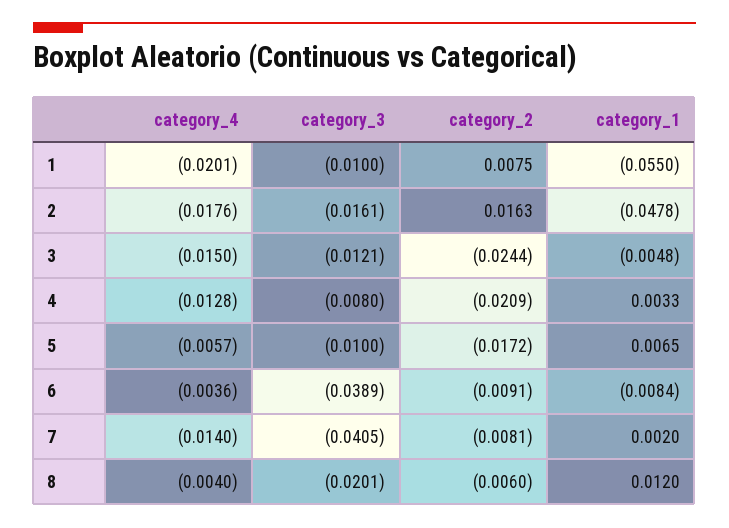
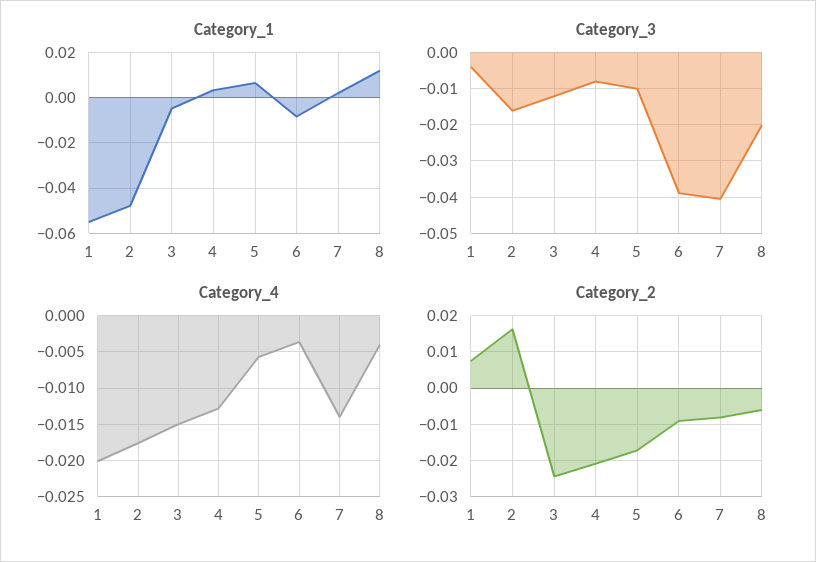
category_3, 1: -0.01 -> -0.004

